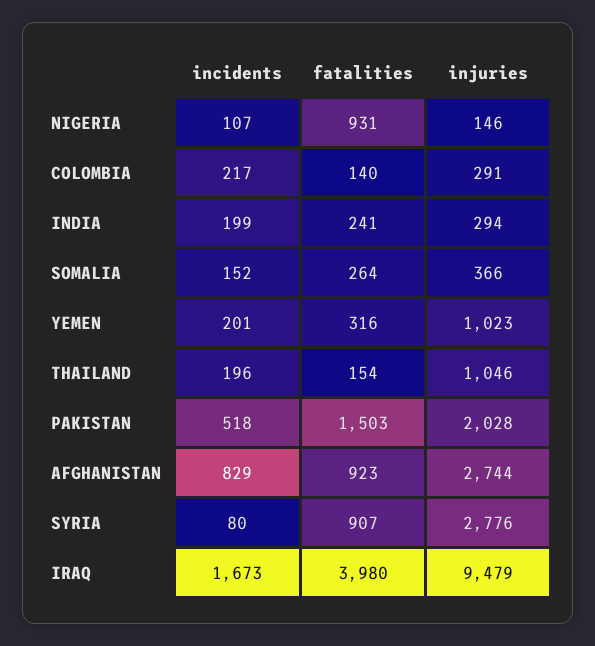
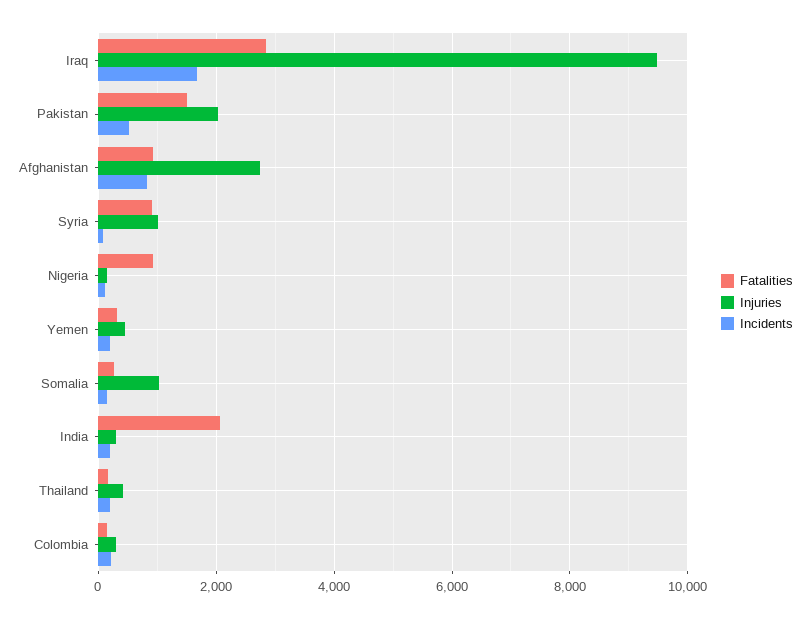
fatalities, INDIA: 241 -> 2000
injuries, SOMALIA: 366 -> 1000
injuries, YEMEN: 1023 -> 400
injuries, THAILAND: 1046 -> 400
injuries, SYRIA: 2776 -> 1000
fatalities, IRAQ: 3980 -> 2800

